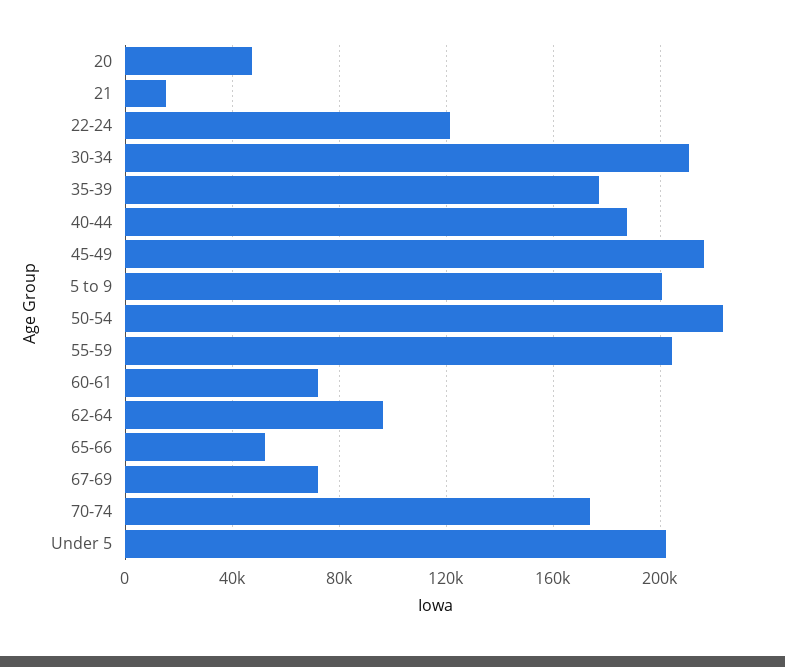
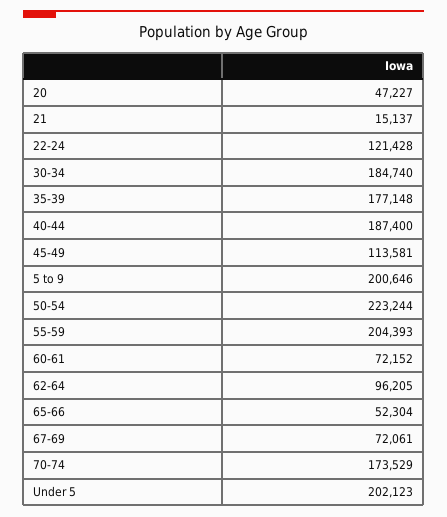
30-34: 210000 -> 184740
45-49: 215000 -> 113581

